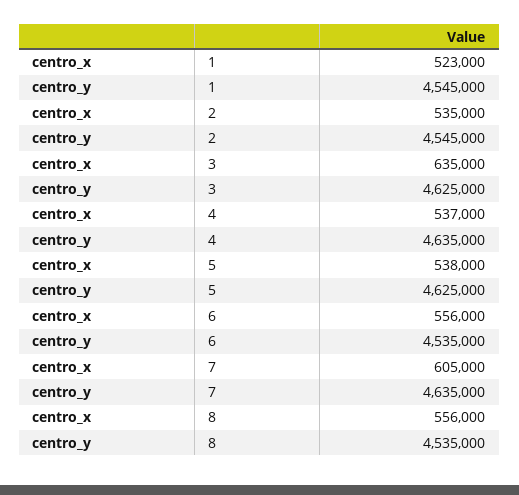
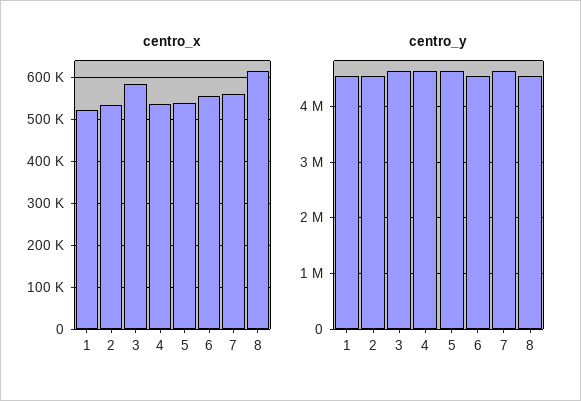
centro_x, 3: 635000 -> 580000
centro_x, 7: 605000 -> 560000
centro_x, 8: 556000 -> 620000

